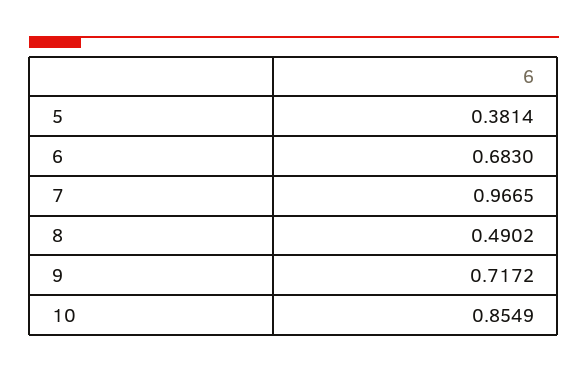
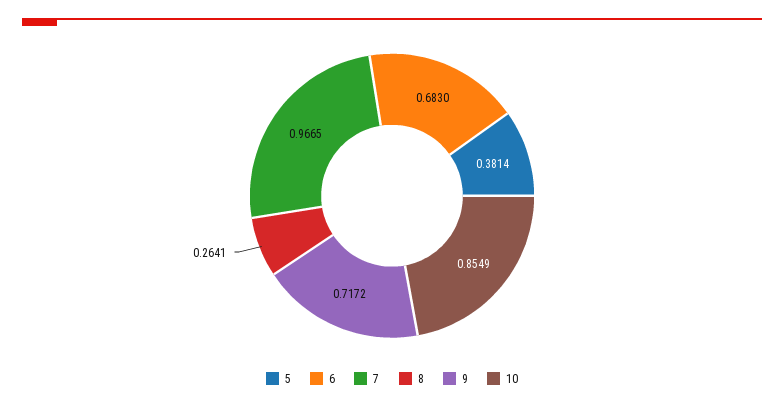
8: 0.4902 -> 0.2641

